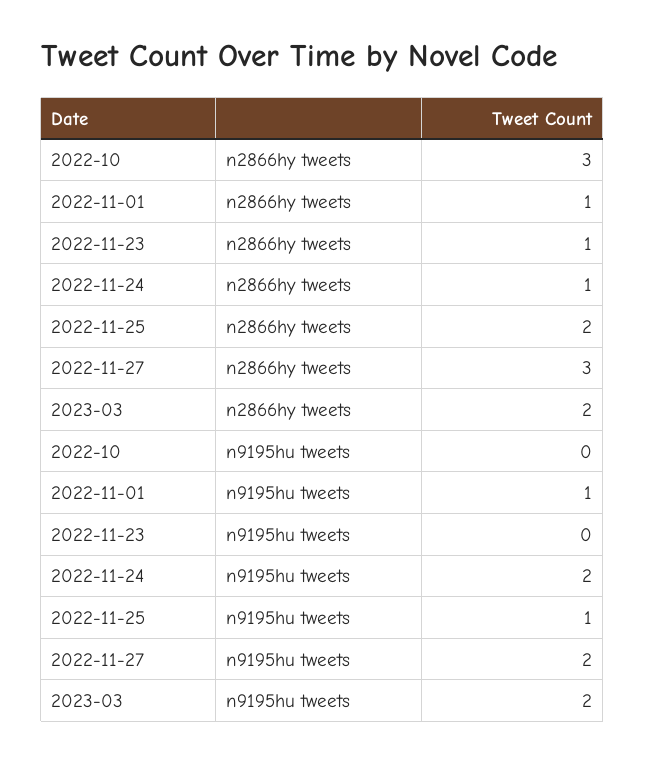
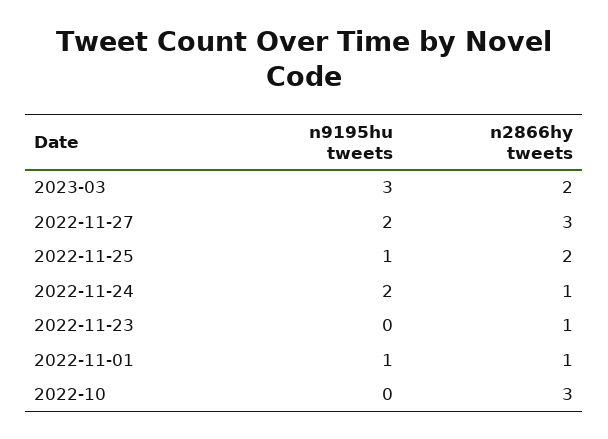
2023-03, n9195hu tweets: 2 -> 3

